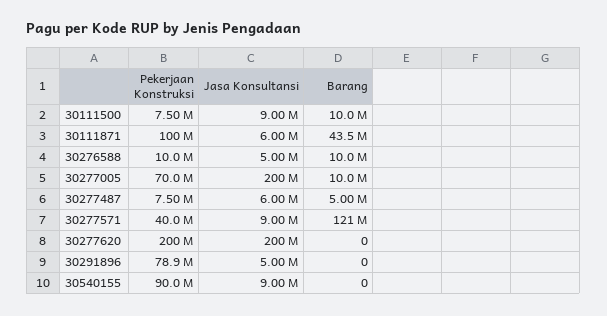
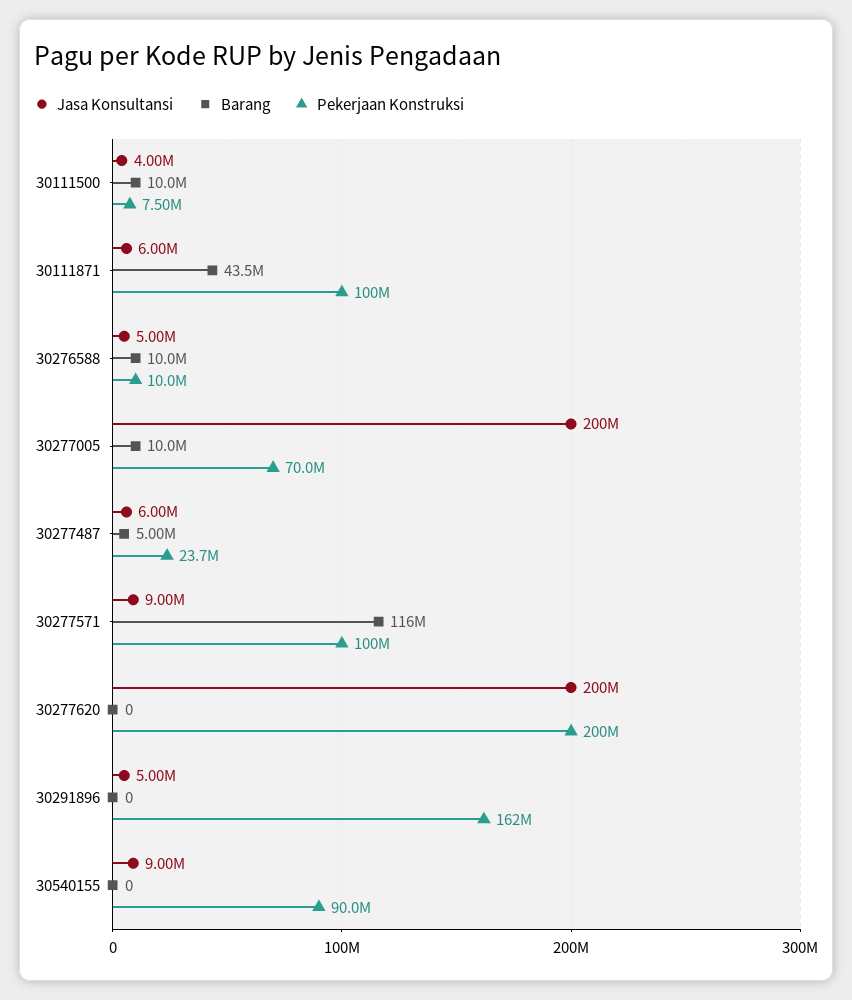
Jasa Konsultansi, 30111500: 9000000 -> 4000000
Pekerjaan Konstruksi, 30277487: 7500000 -> 23700000
Pekerjaan Konstruksi, 30277571: 40000000 -> 100000000
Barang, 30277571: 121000000 -> 116000000
Pekerjaan Konstruksi, 30291896: 78900000 -> 162000000

